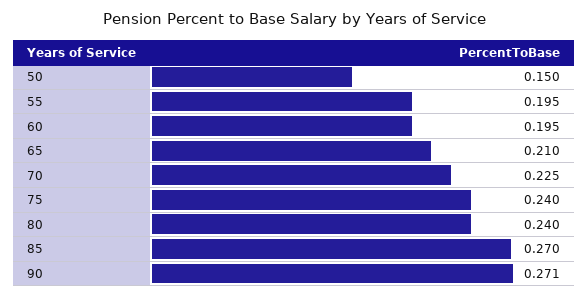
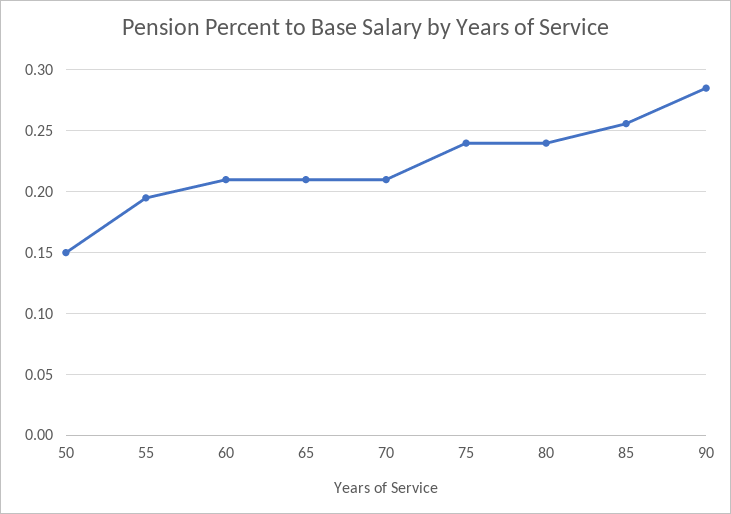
60: 0.195 -> 0.21
70: 0.225 -> 0.21
85: 0.27 -> 0.255
90: 0.271 -> 0.285

